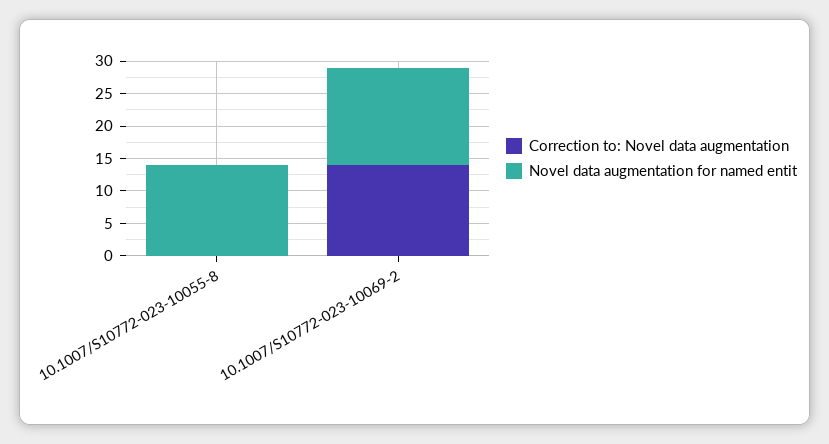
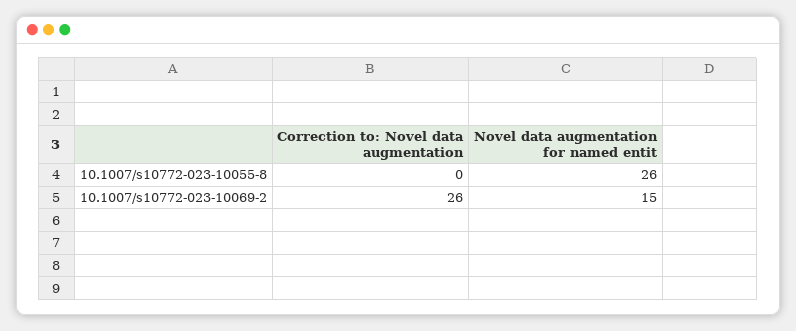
Novel data augmentation for named entit, 10.1007/S10772-023-10055-8: 15 -> 26
Correction to: Novel data augmentation, 10.1007/S10772-023-10069-2: 15 -> 26

